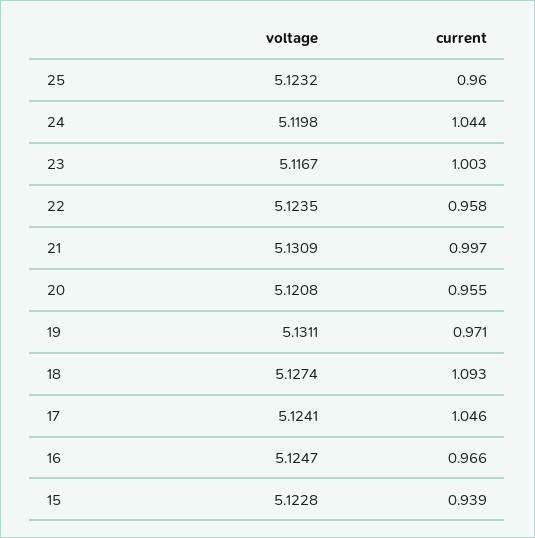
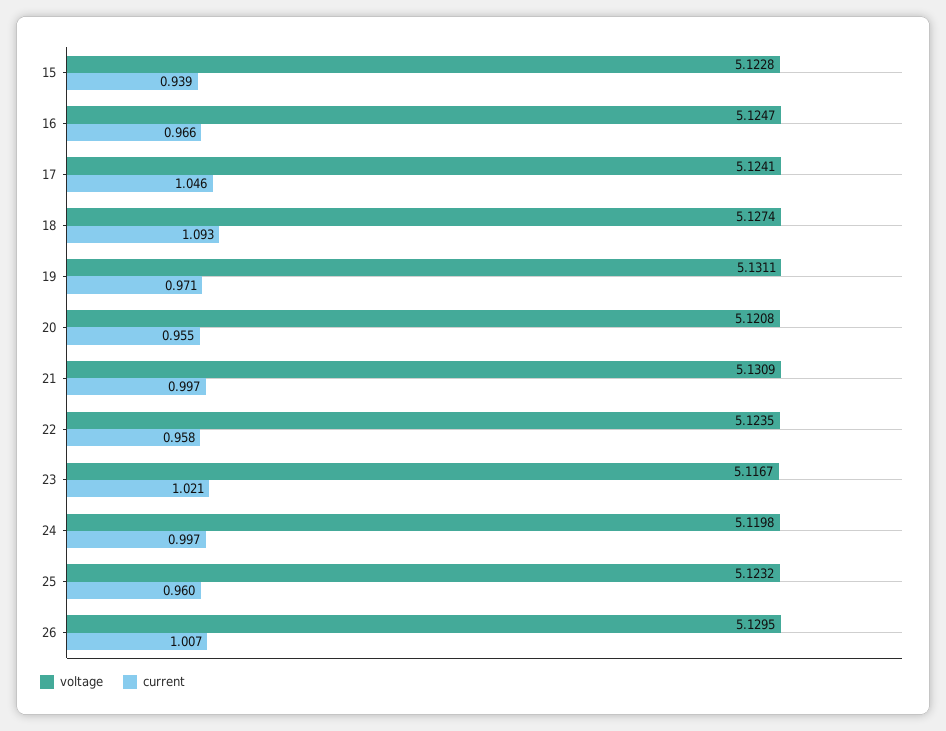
current, 24: 1.044 -> 0.997
current, 23: 1.003 -> 1.021
voltage, 26: none -> 5.1295
current, 26: none -> 1.007

